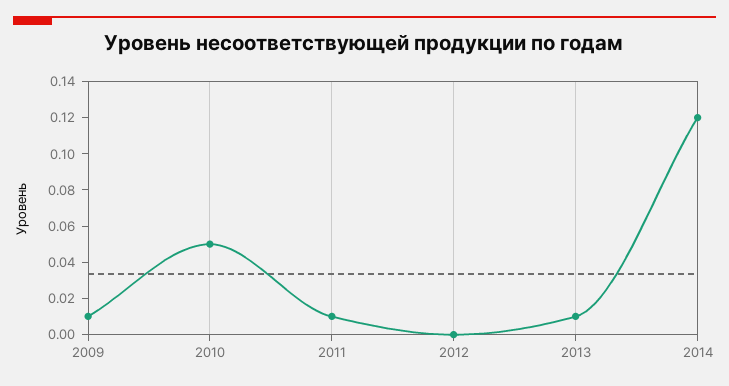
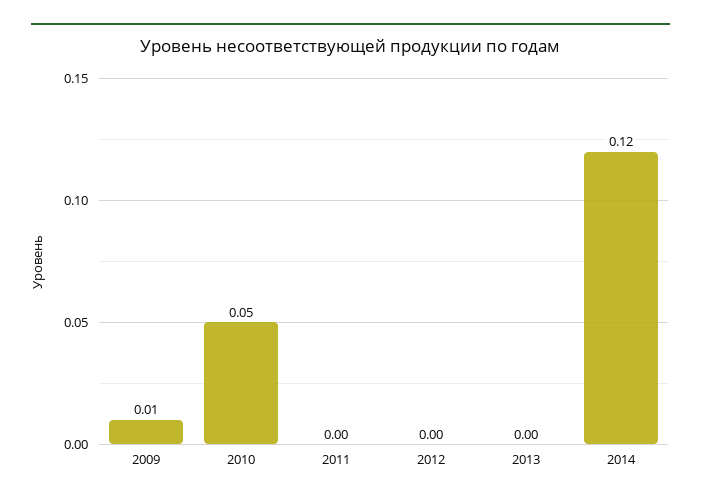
2011: 0.01 -> 0
2013: 0.01 -> 0

